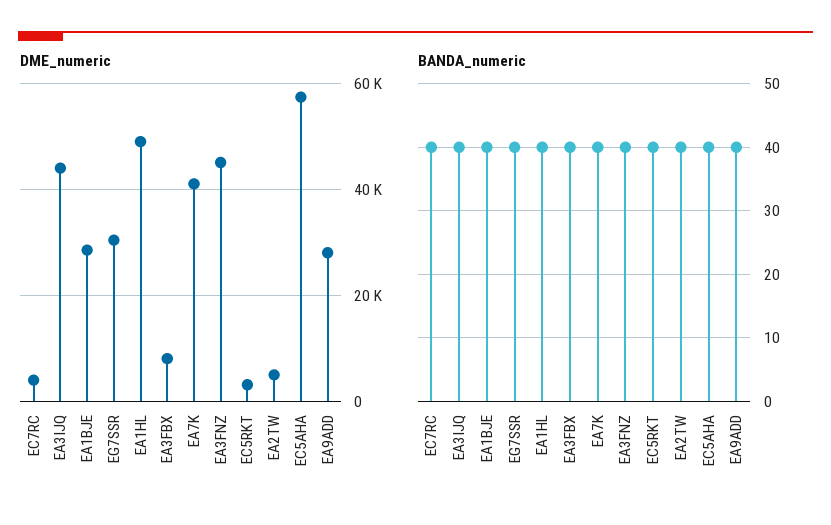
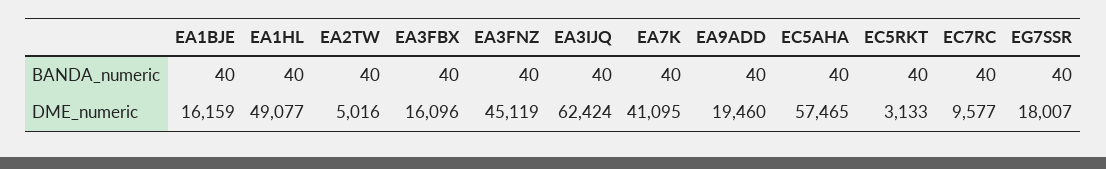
DME_numeric, EC7RC: 4000 -> 9577
DME_numeric, EA3IJQ: 44000 -> 62424
DME_numeric, EA1BJE: 28000 -> 16159
DME_numeric, EG7SSR: 30000 -> 18007
DME_numeric, EA3FBX: 8000 -> 16096
DME_numeric, EA9ADD: 28000 -> 19460

